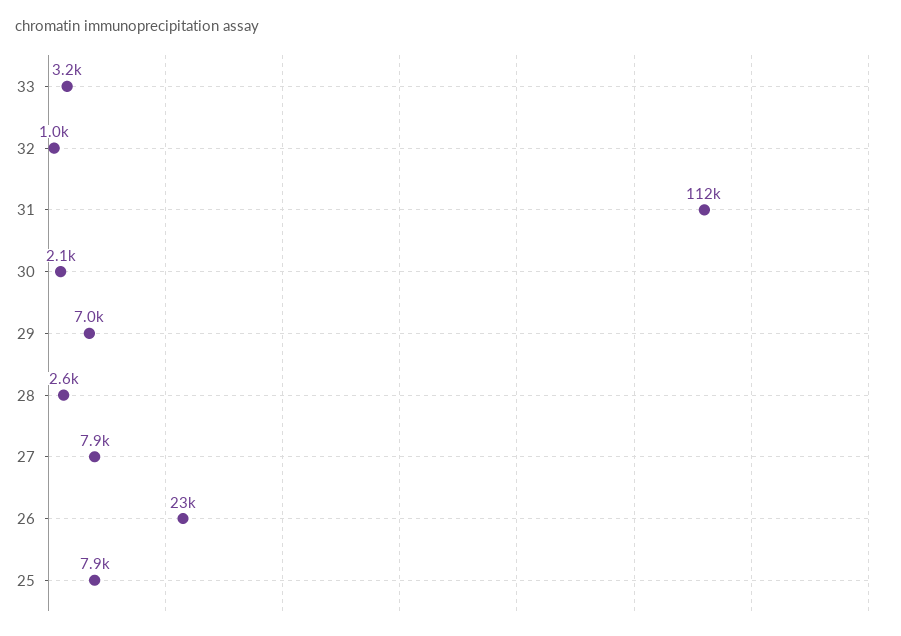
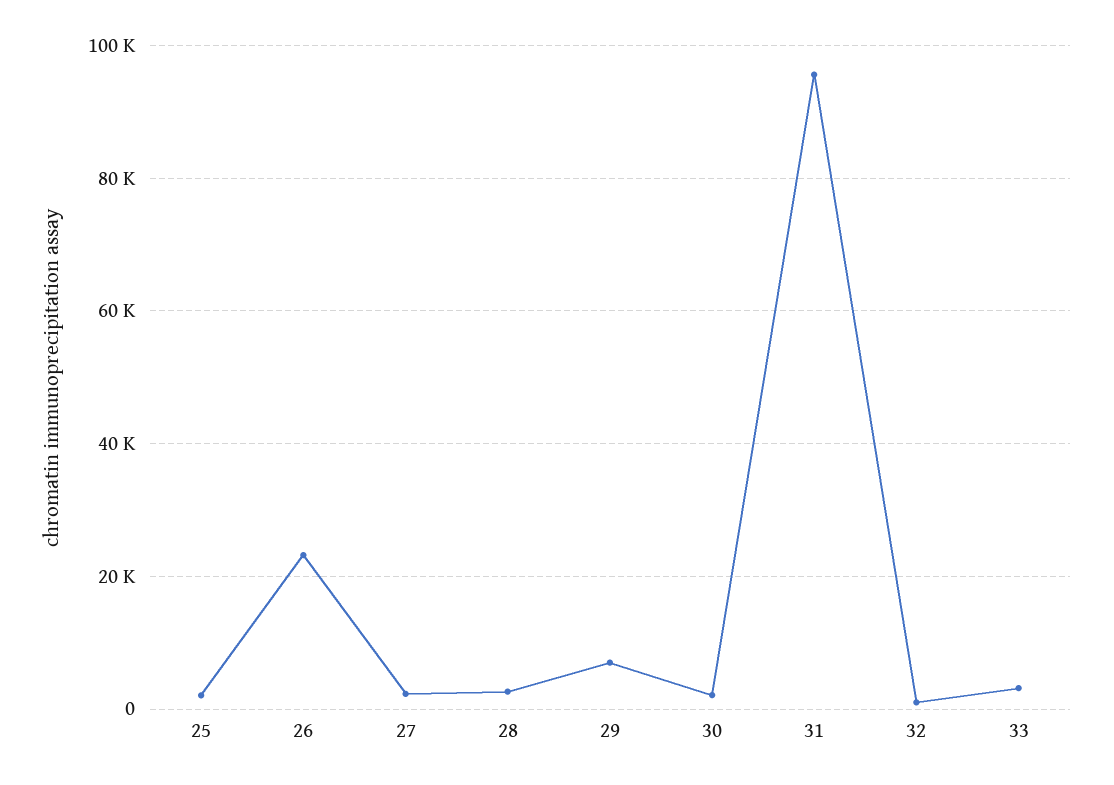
31: 112000 -> 96000
27: 7900 -> 2000
25: 7900 -> 2000

